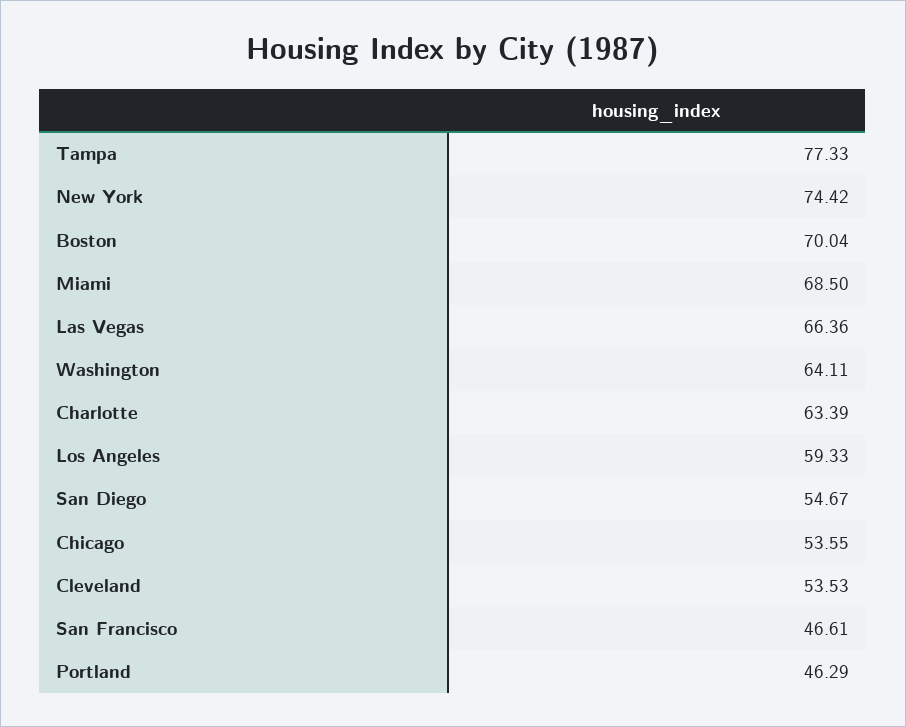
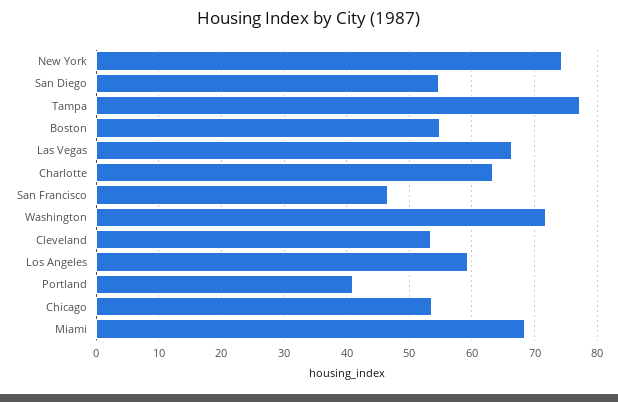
Boston: 70.04 -> 55
Washington: 64.11 -> 72
Portland: 46.29 -> 41

